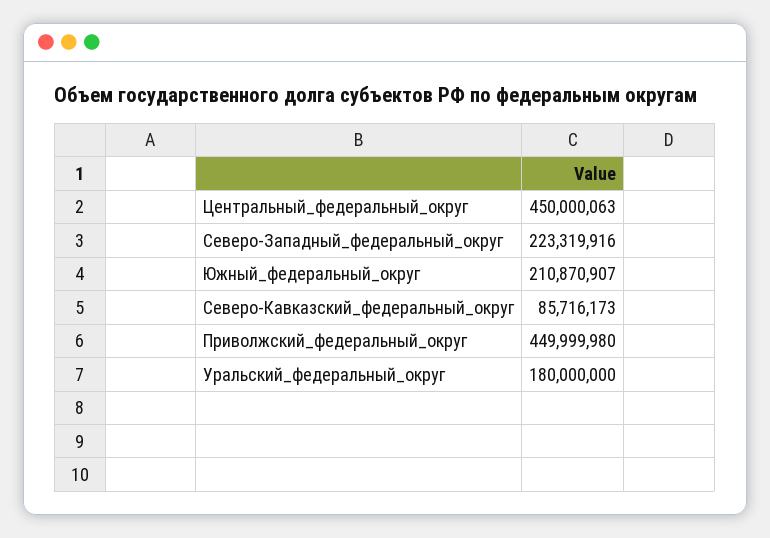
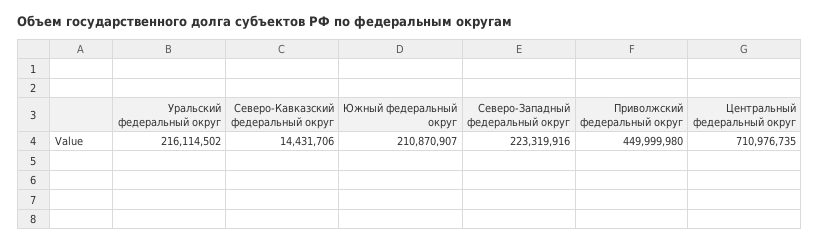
Центральный_федеральный_округ: 450000063 -> 710976735
Северо-Кавказский_федеральный_округ: 85716173 -> 14431706
Уральский_федеральный_округ: 180000000 -> 216114502

